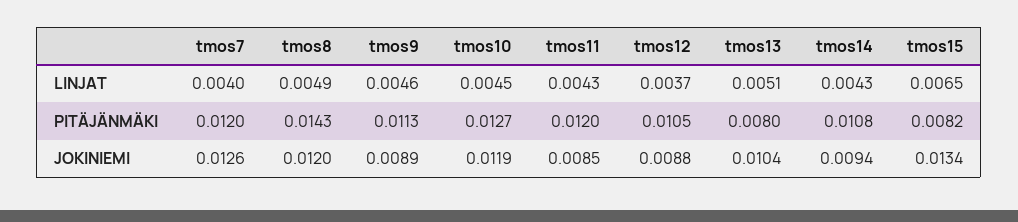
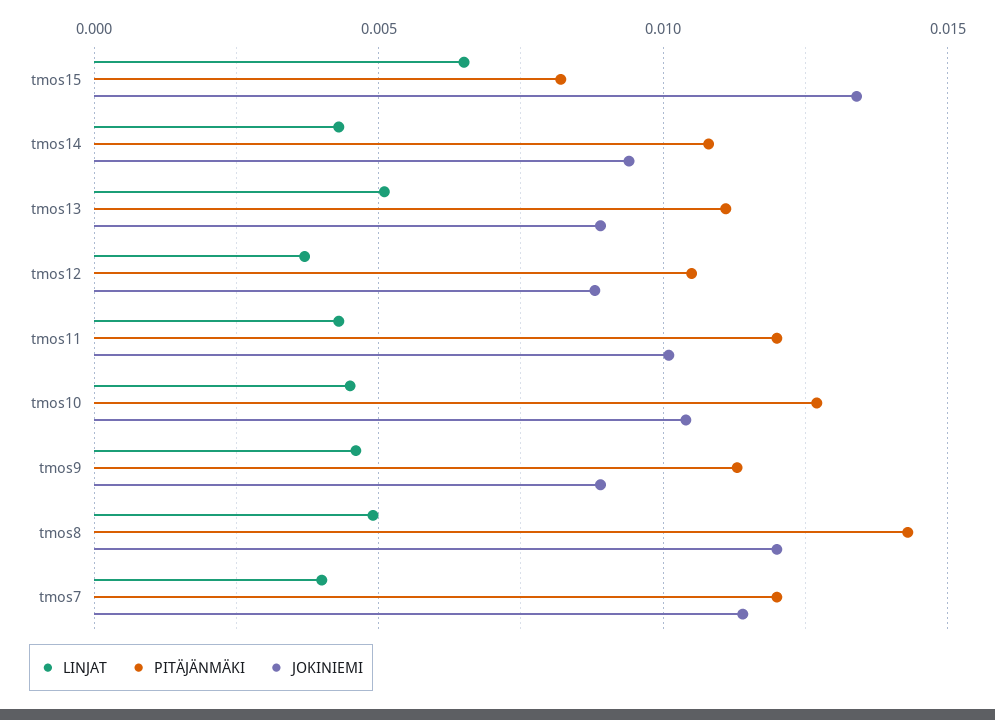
PITÄJÄNMÄKI, tmos13: 0.008 -> 0.011
JOKINIEMI, tmos7: 0.0126 -> 0.0115
JOKINIEMI, tmos10: 0.0119 -> 0.0105
JOKINIEMI, tmos11: 0.0085 -> 0.01
JOKINIEMI, tmos13: 0.0104 -> 0.009

